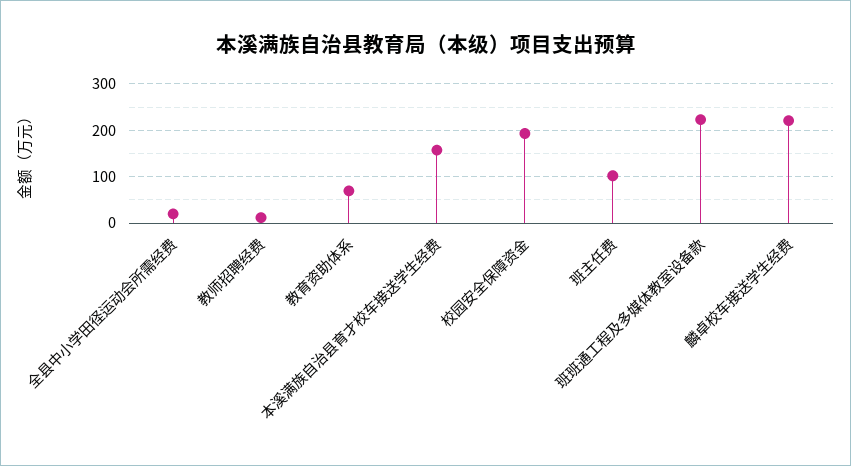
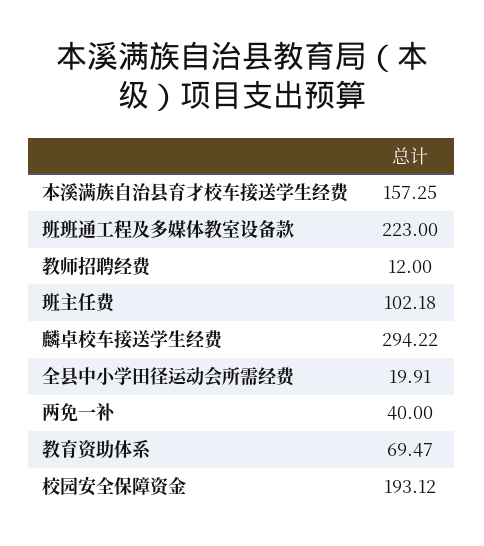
麟卓校车接送学生经费: 220 -> 294.22
两免一补: none -> 40

